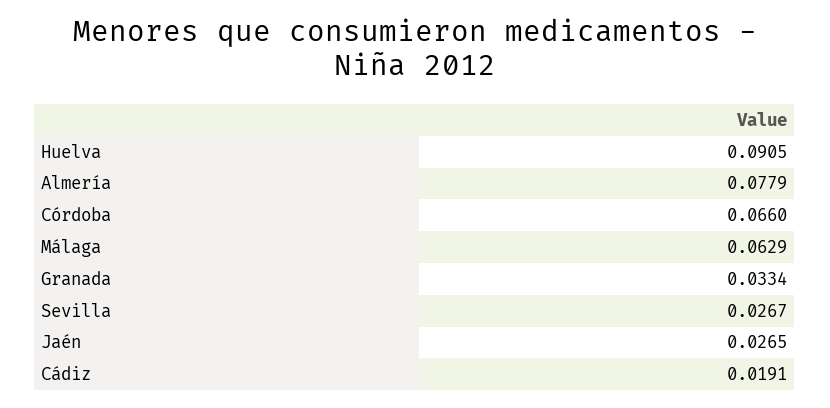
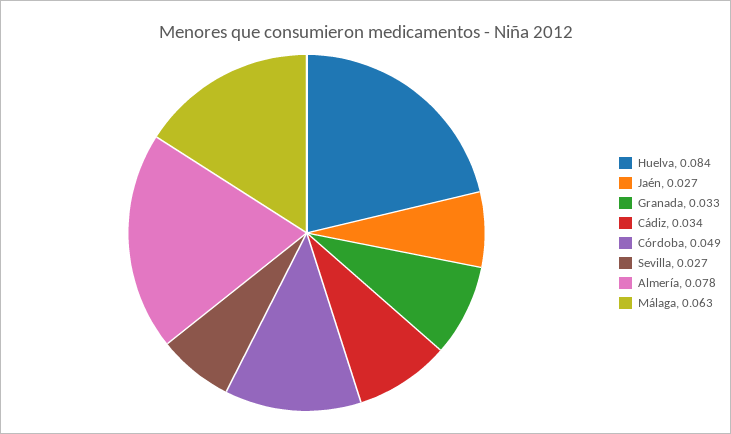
Huelva: 0.0905 -> 0.084
Córdoba: 0.066 -> 0.049
Cádiz: 0.0191 -> 0.034

